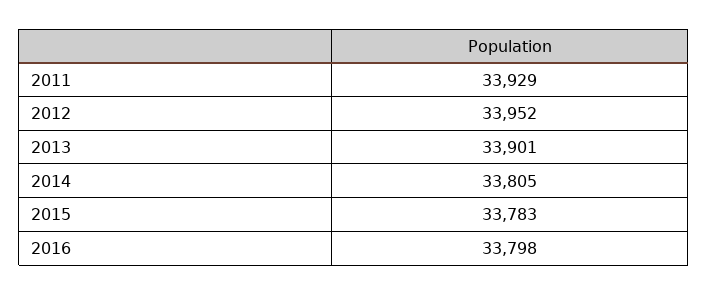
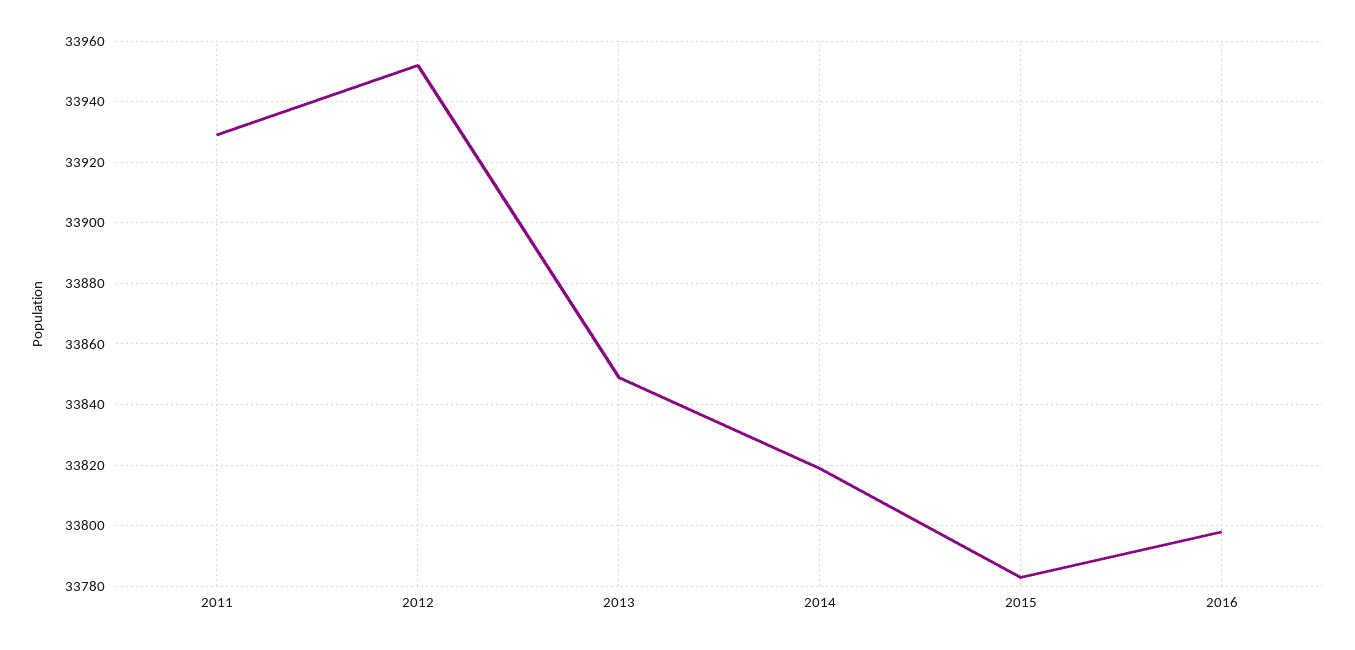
2013: 33901 -> 33850
2014: 33805 -> 33820

